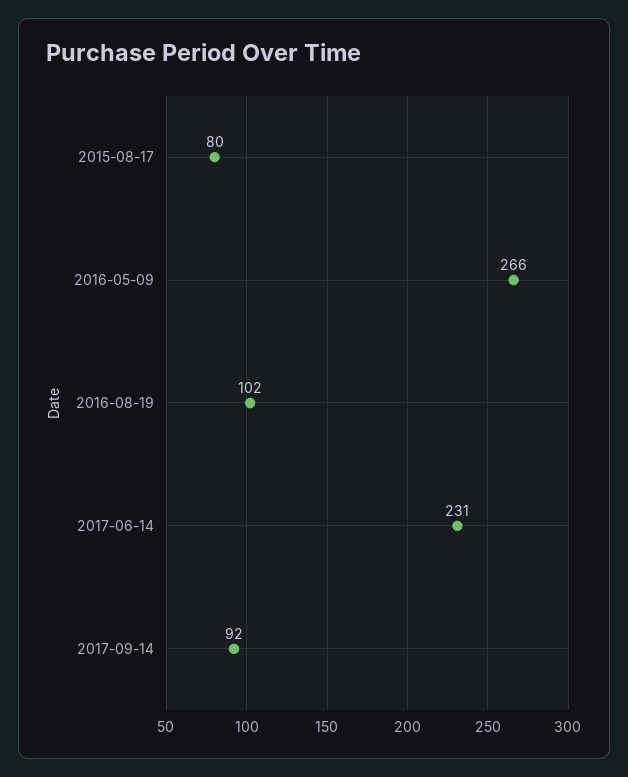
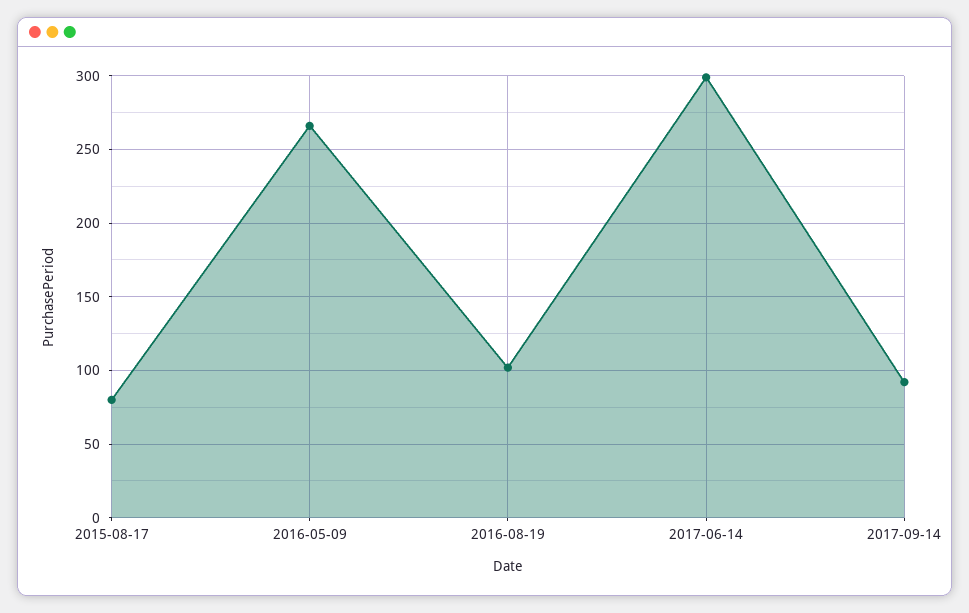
2017-06-14: 231 -> 300

